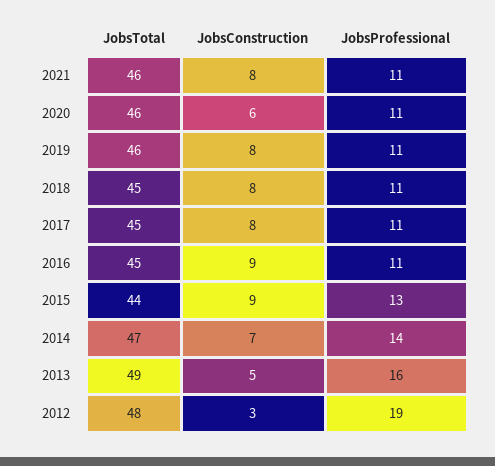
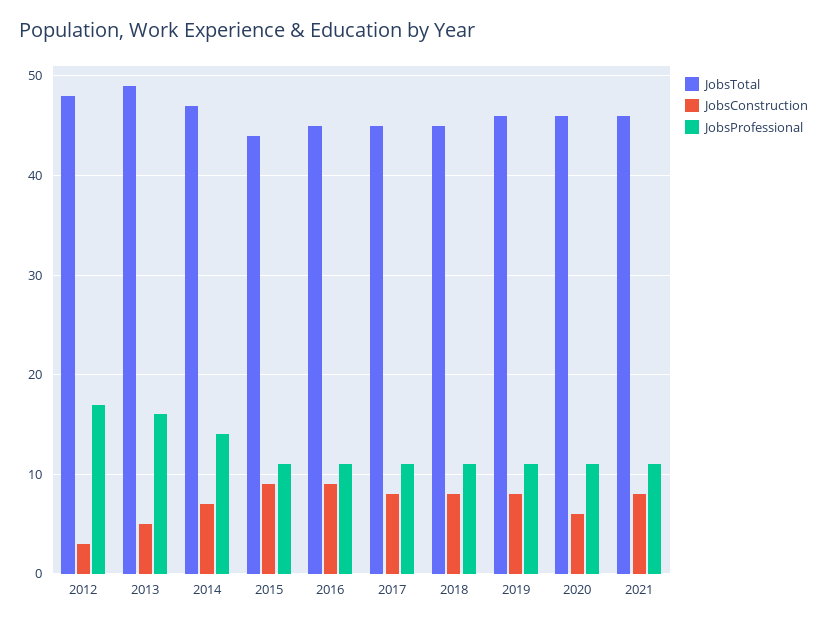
JobsProfessional, 2015: 13 -> 11
JobsProfessional, 2012: 19 -> 17

